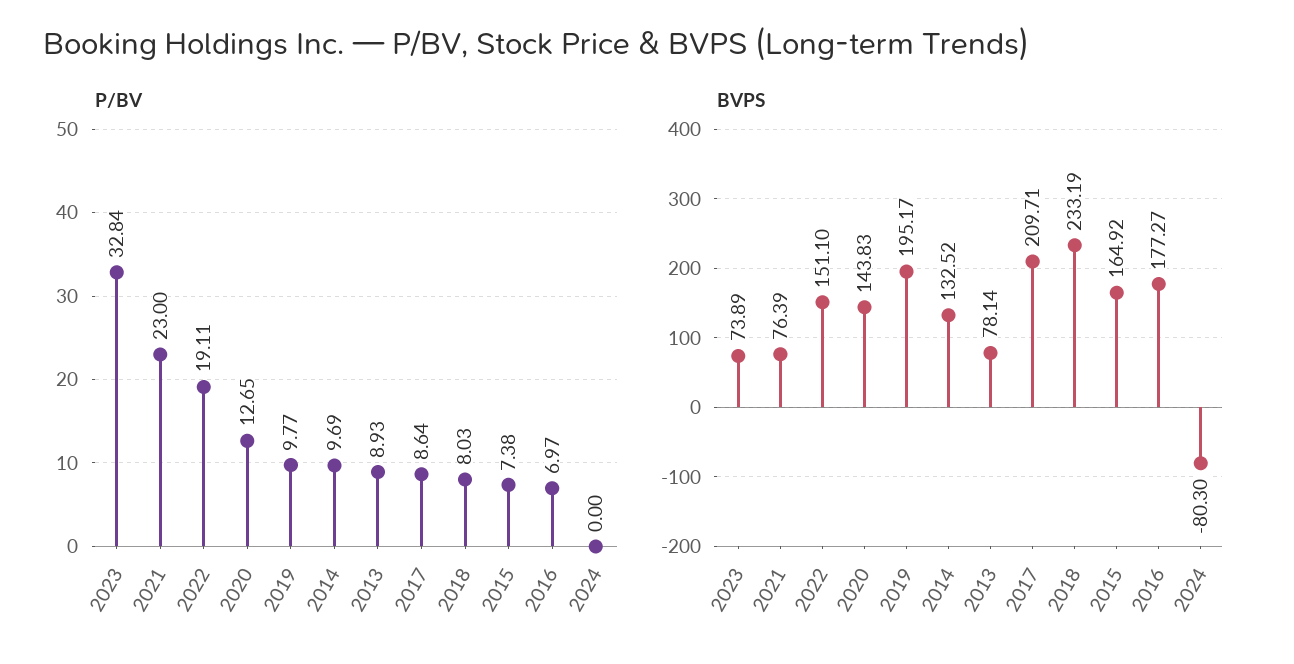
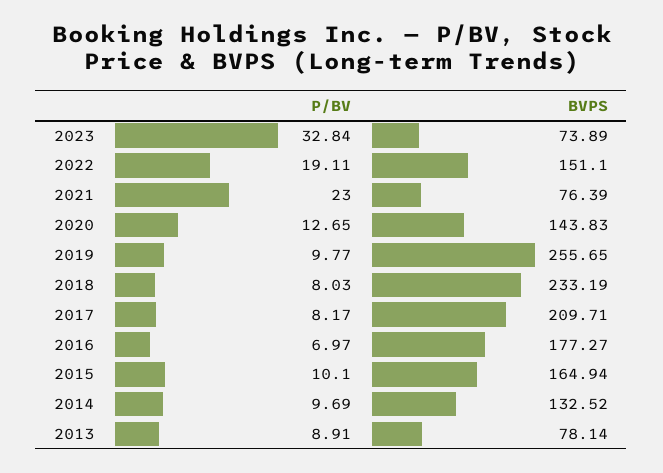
P/BV, 2013: 8.93 -> 8.91
P/BV, 2017: 8.64 -> 8.17
P/BV, 2015: 7.38 -> 10.1
P/BV, 2024: 0 -> none
BVPS, 2019: 195.17 -> 255.65
BVPS, 2015: 164.92 -> 164.94
BVPS, 2024: -80.3 -> none

